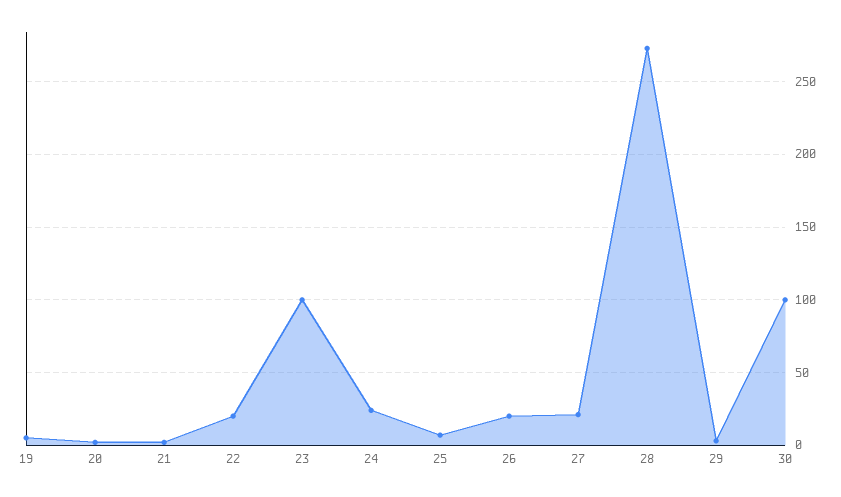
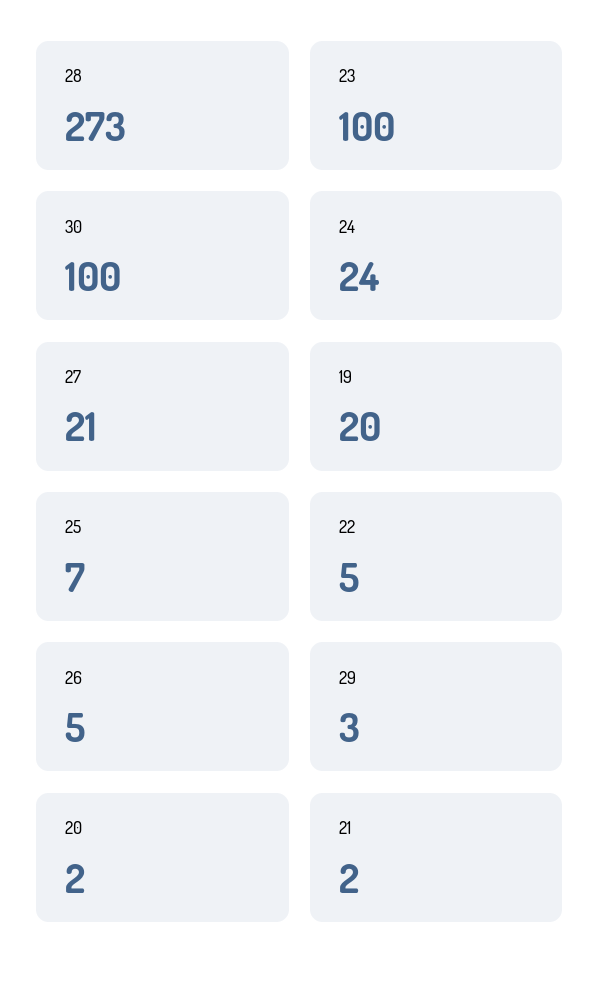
19: 5 -> 20
22: 20 -> 5
26: 20 -> 5

